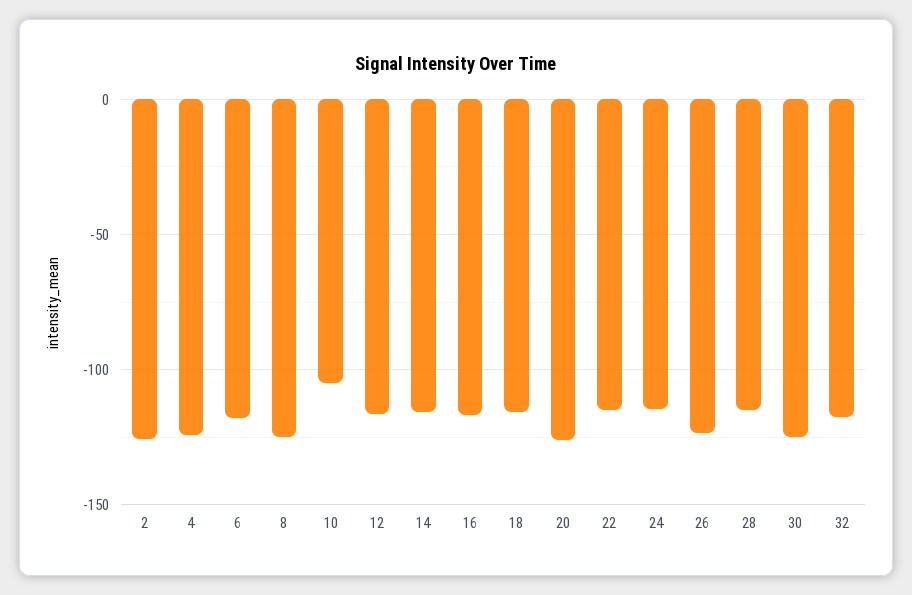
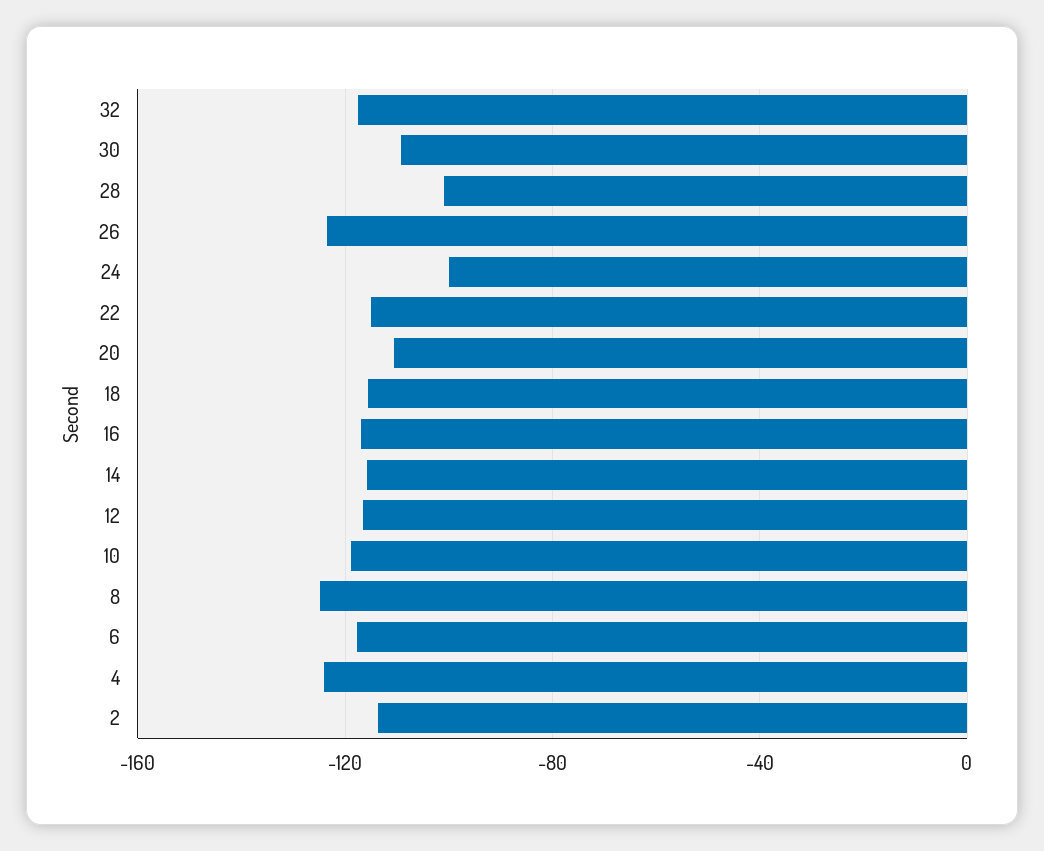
2: -125 -> -115
10: -105 -> -120
20: -125 -> -110
24: -115 -> -100
28: -115 -> -100
30: -125 -> -110

